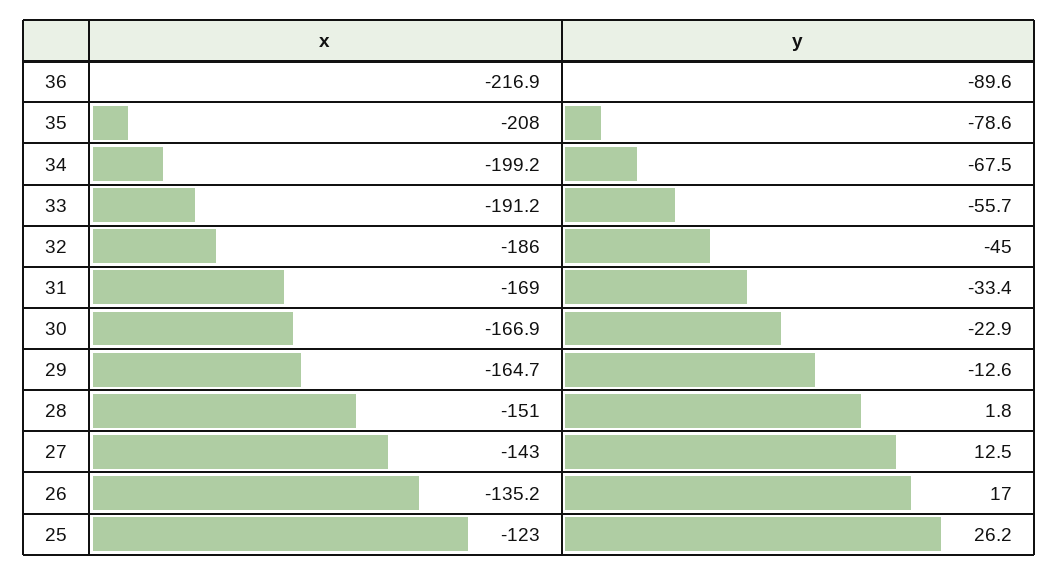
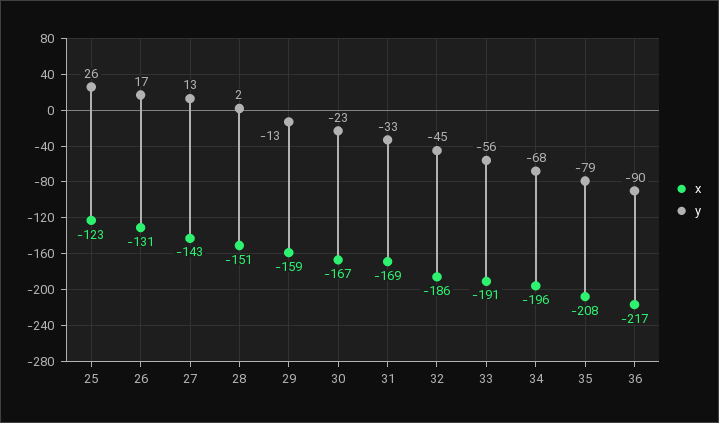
x, 34: -199.2 -> -196
x, 29: -164.7 -> -159
x, 26: -135.2 -> -131

